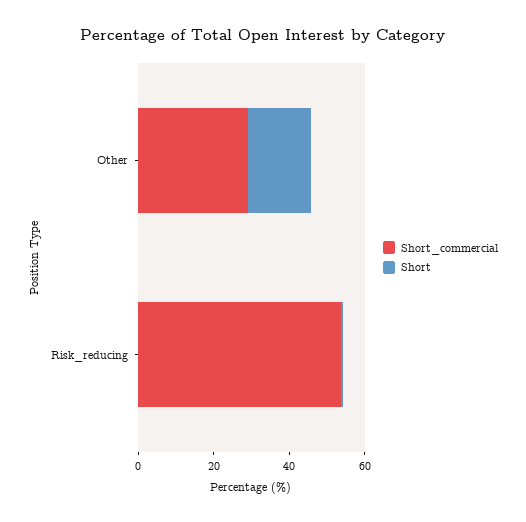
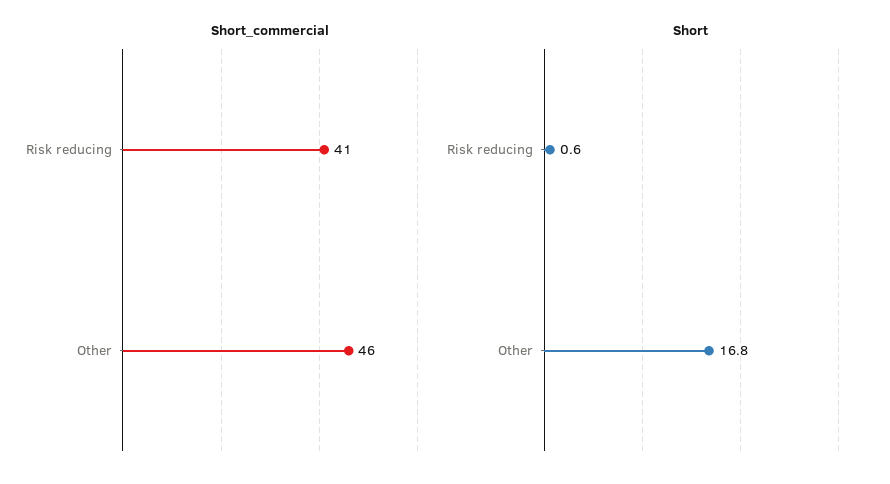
Short_commercial, Other: 30 -> 46
Short_commercial, Risk_reducing: 55 -> 41

